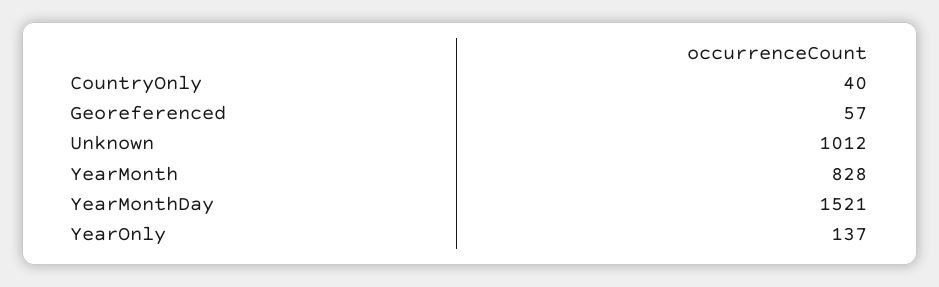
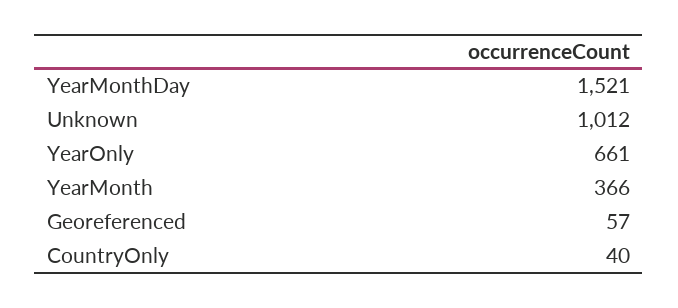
YearMonth: 828 -> 366
YearOnly: 137 -> 661

